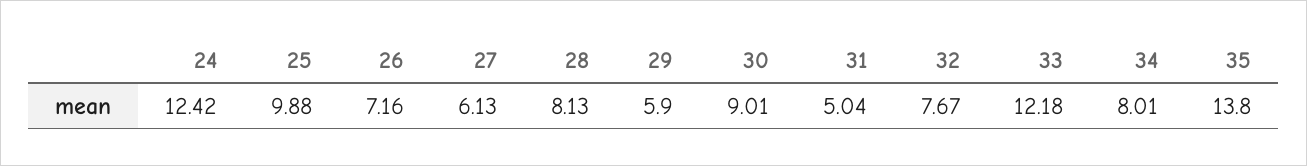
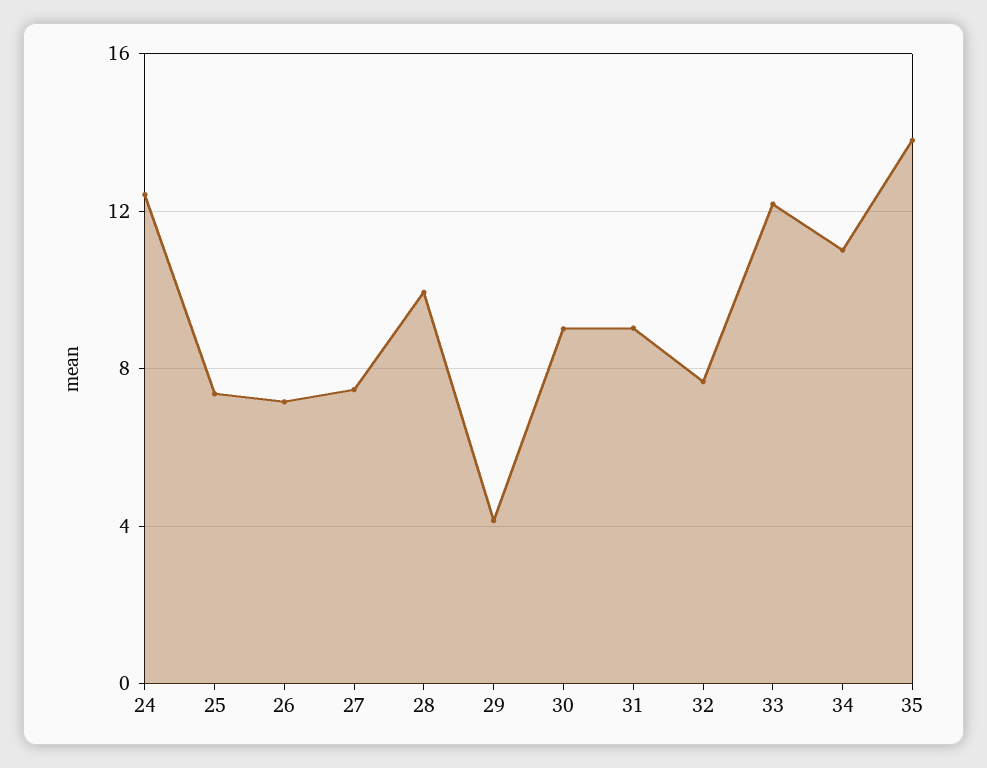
25: 9.88 -> 7.5
27: 6.13 -> 7.5
28: 8.13 -> 10
29: 5.9 -> 4
31: 5.04 -> 9
34: 8.01 -> 11

